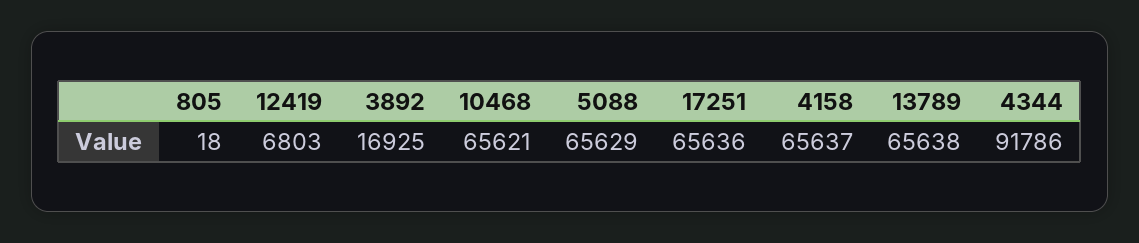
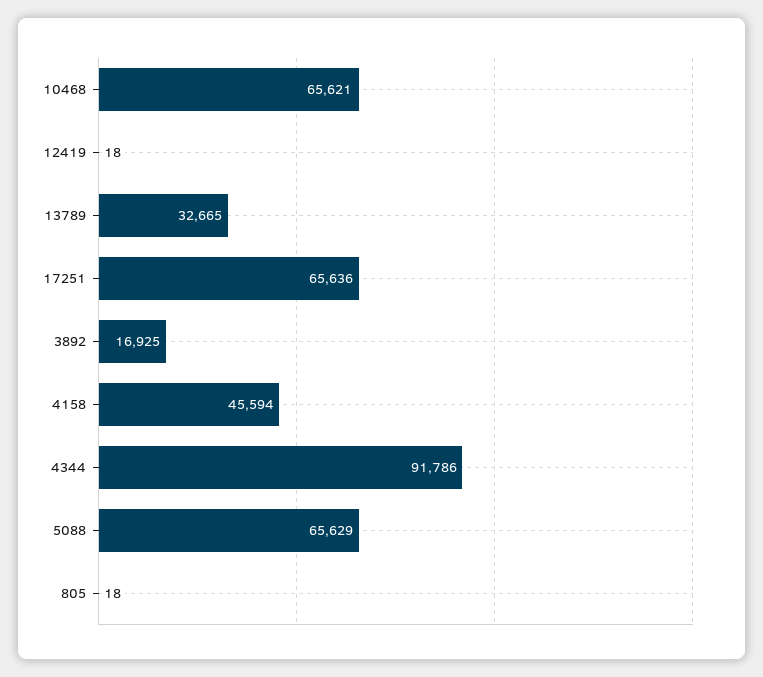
12419: 6803 -> 18
4158: 65637 -> 45594
13789: 65638 -> 32665

